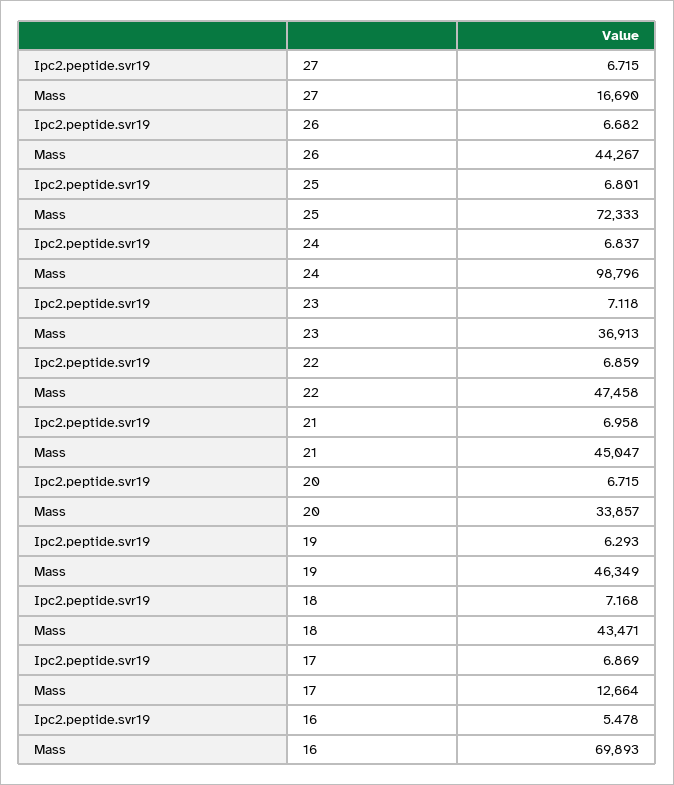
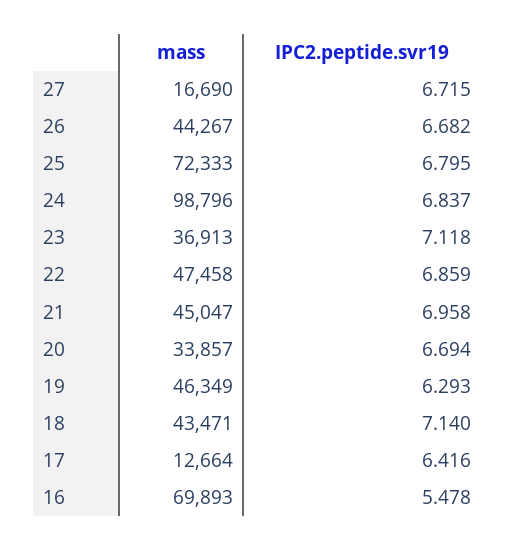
Ipc2.peptide.svr19, 25: 6.801 -> 6.795
Ipc2.peptide.svr19, 20: 6.715 -> 6.694
Ipc2.peptide.svr19, 18: 7.168 -> 7.14
Ipc2.peptide.svr19, 17: 6.869 -> 6.416

